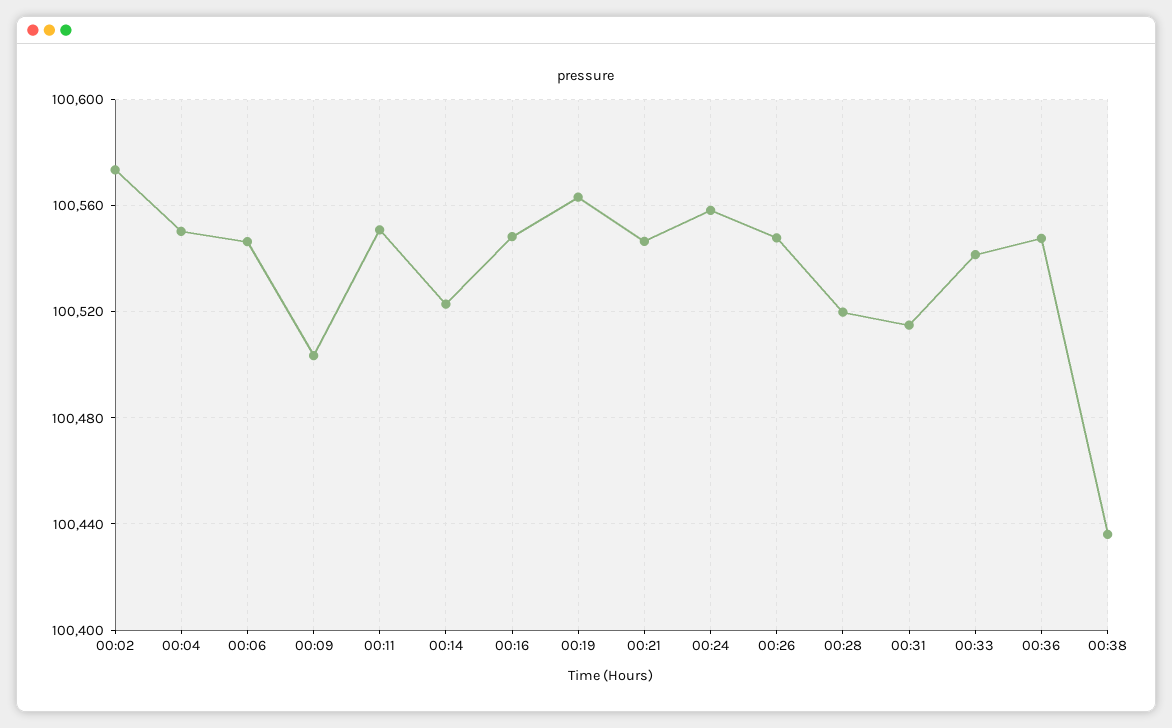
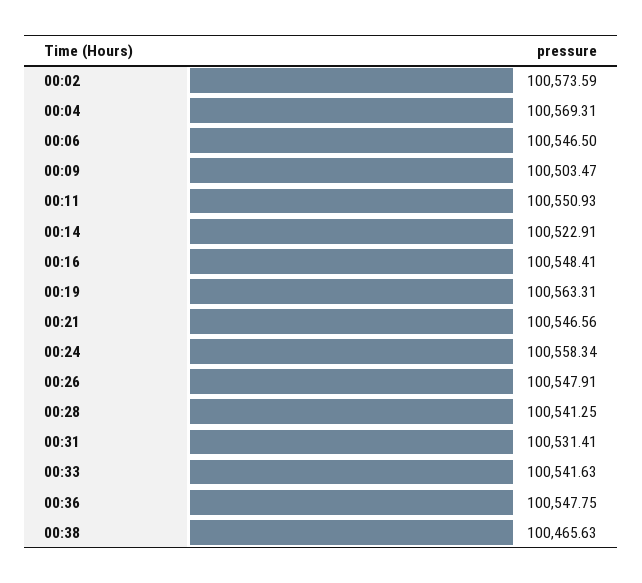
00:04: 100550 -> 100569.31
00:28: 100520 -> 100541.25
00:31: 100515 -> 100531.41
00:38: 100435 -> 100465.63

